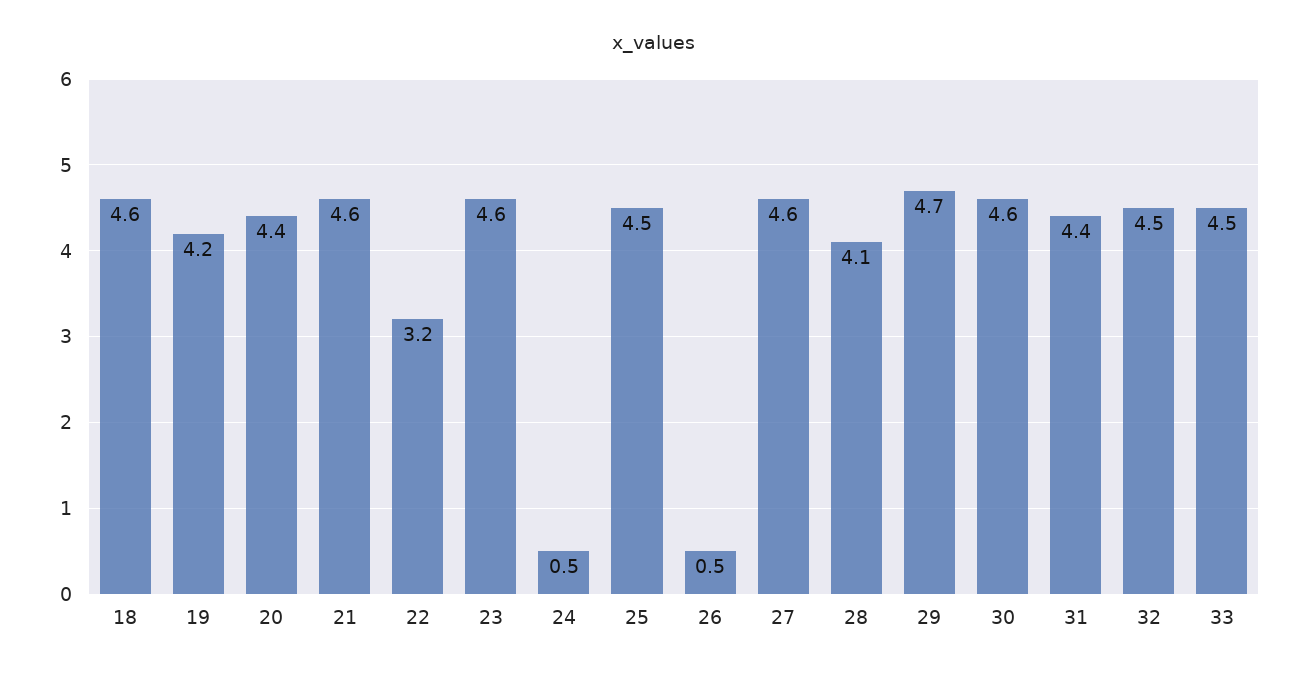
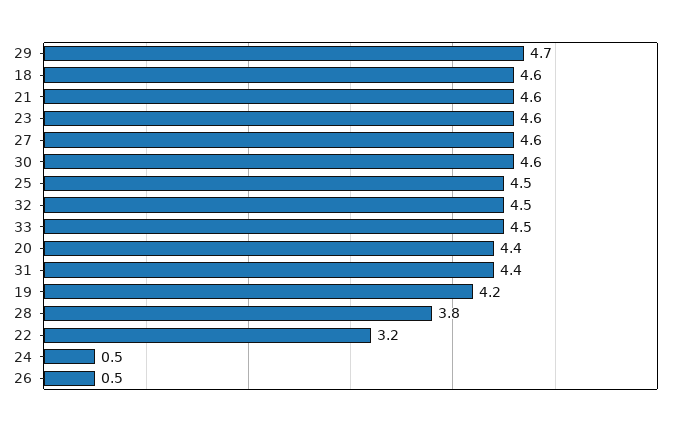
28: 4.1 -> 3.8

